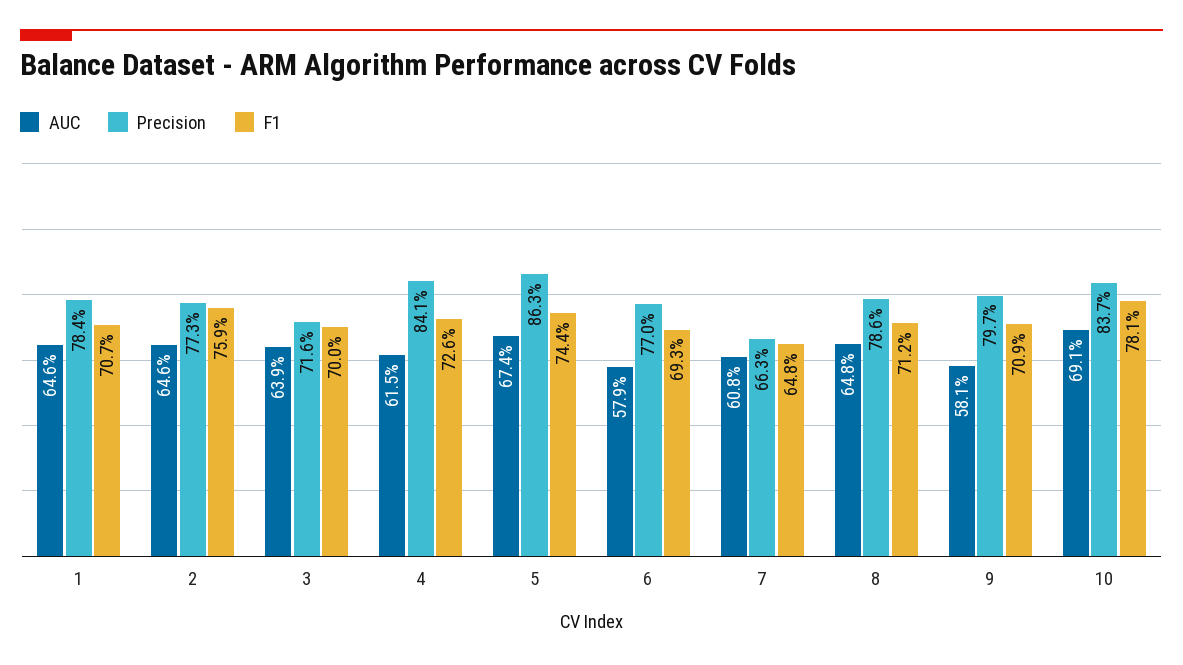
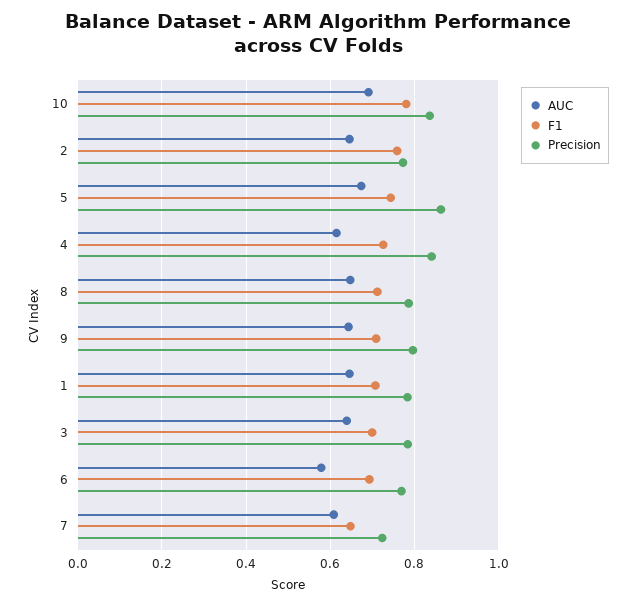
Precision, 3: 0.716 -> 0.78
Precision, 7: 0.663 -> 0.72
AUC, 9: 0.581 -> 0.64

